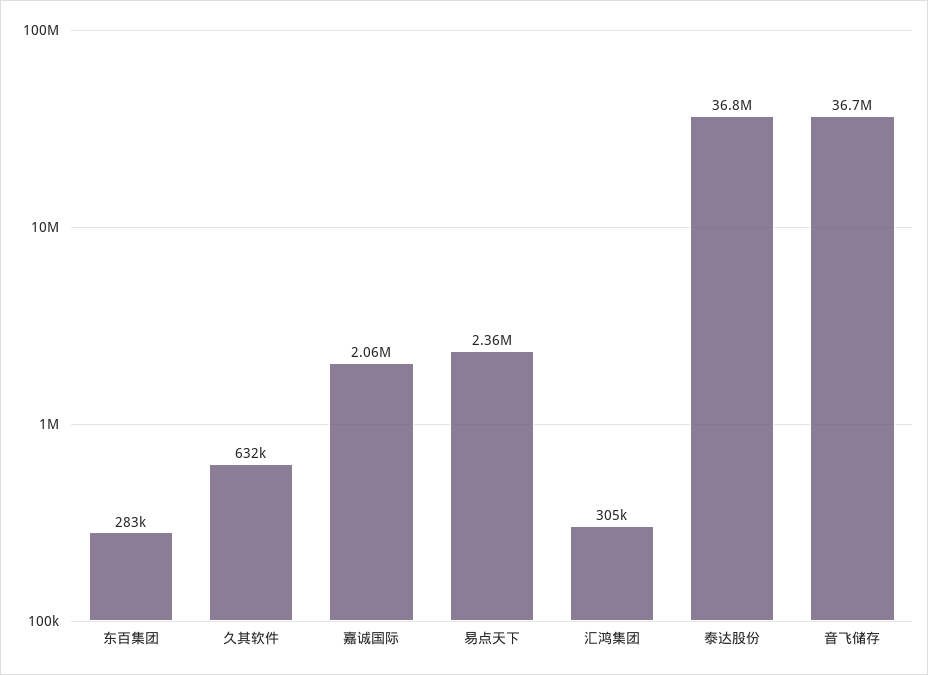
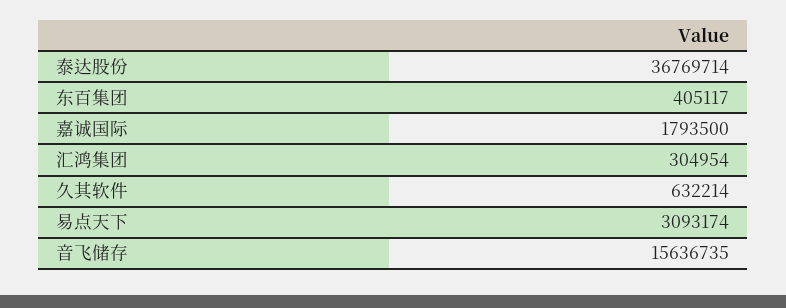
东百集团: 283000 -> 405117
嘉诚国际: 2060000 -> 1793500
易点天下: 2360000 -> 3093174
音飞储存: 36700000 -> 15636735

